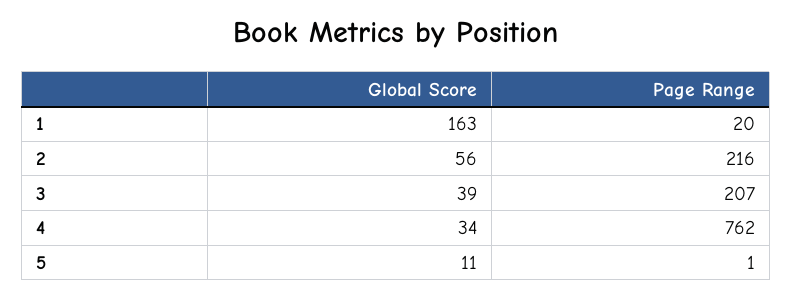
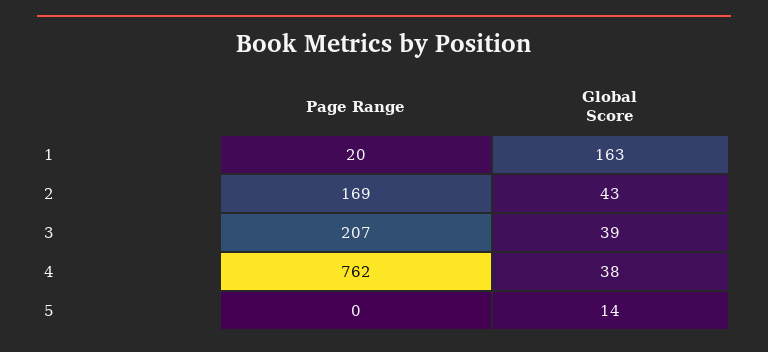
Global Score, 2: 56 -> 43
Page Range, 2: 216 -> 169
Global Score, 4: 34 -> 38
Global Score, 5: 11 -> 14
Page Range, 5: 1 -> 0

